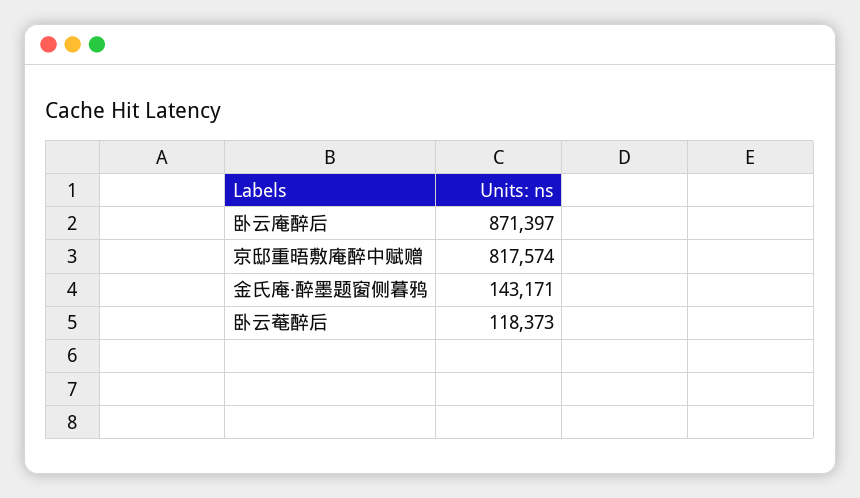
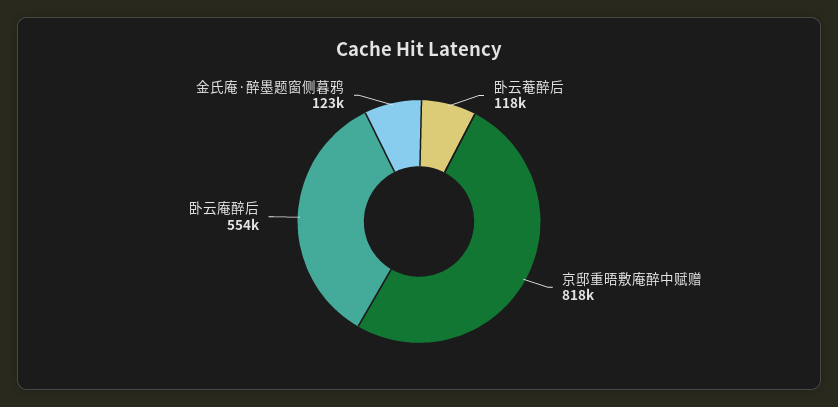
卧云庵醉后: 871397 -> 554000
金氏庵·醉墨题窗侧暮鸦: 143171 -> 123000

